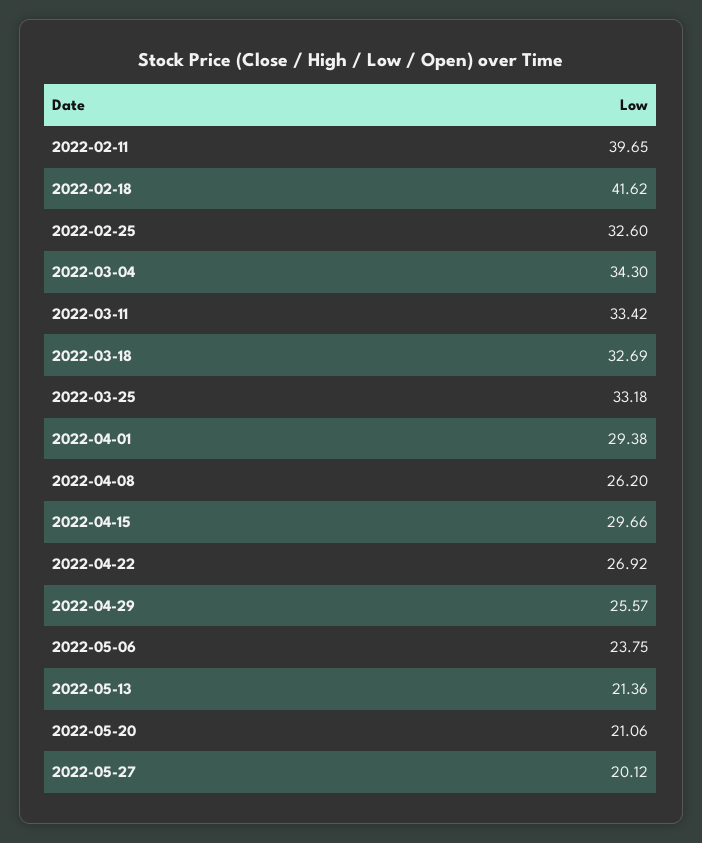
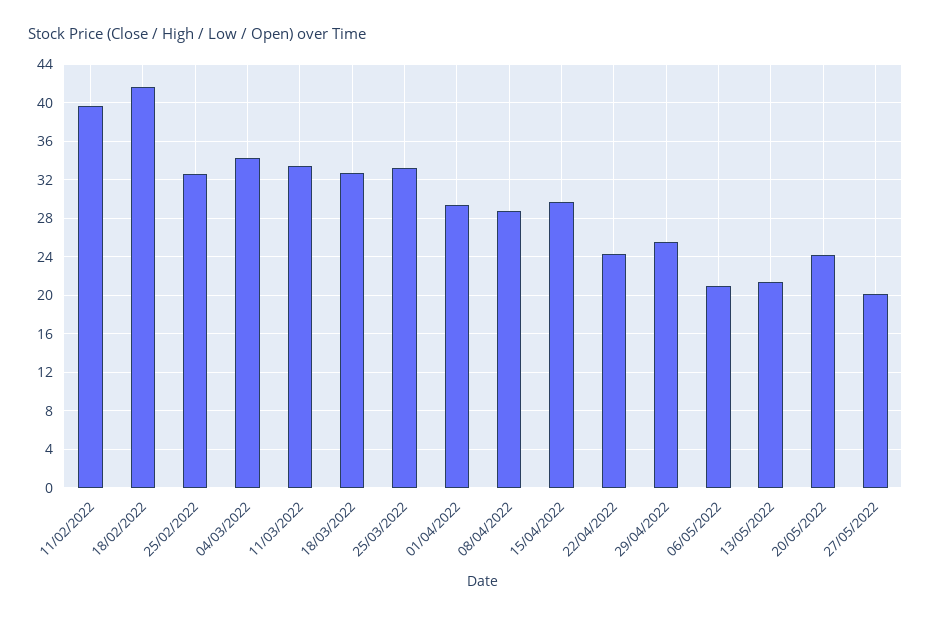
2022-04-08: 26.2 -> 29
2022-04-22: 26.92 -> 24
2022-05-06: 23.75 -> 21
2022-05-20: 21.06 -> 24

